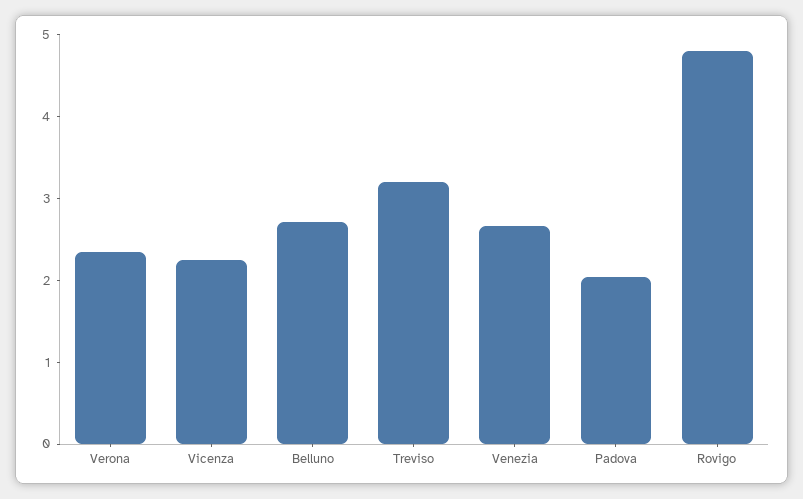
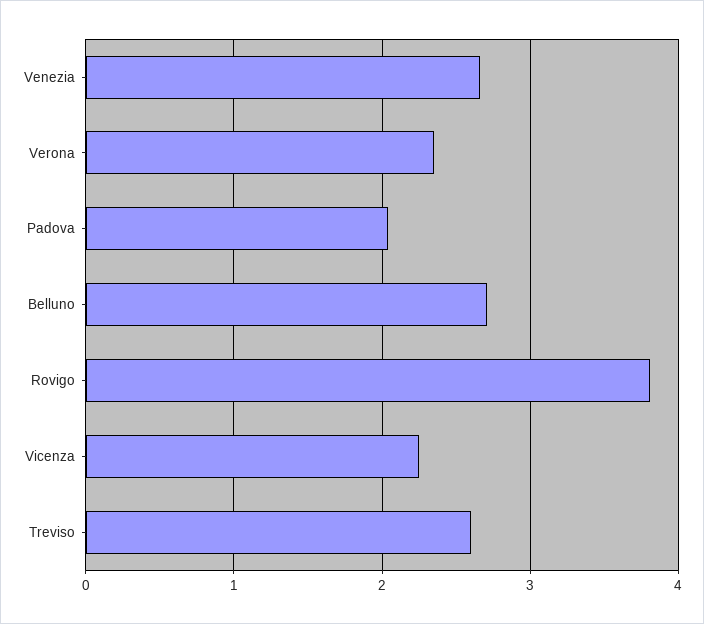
Treviso: 3.2 -> 2.6
Rovigo: 4.8 -> 3.8

